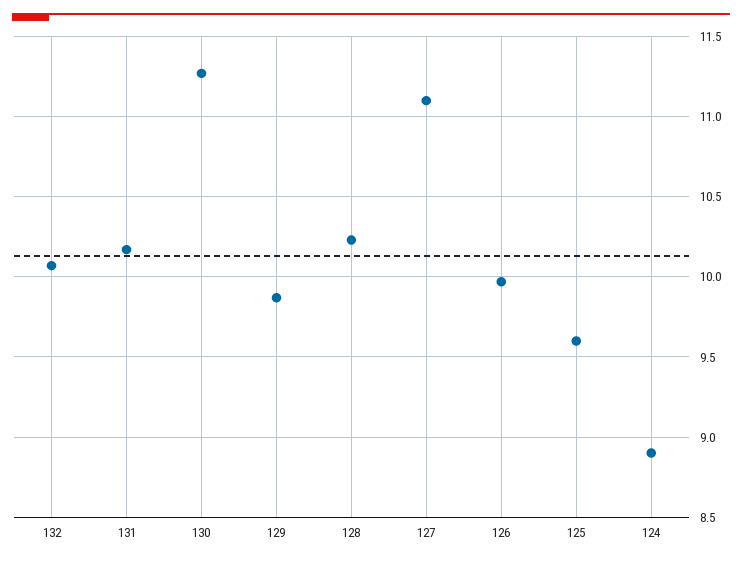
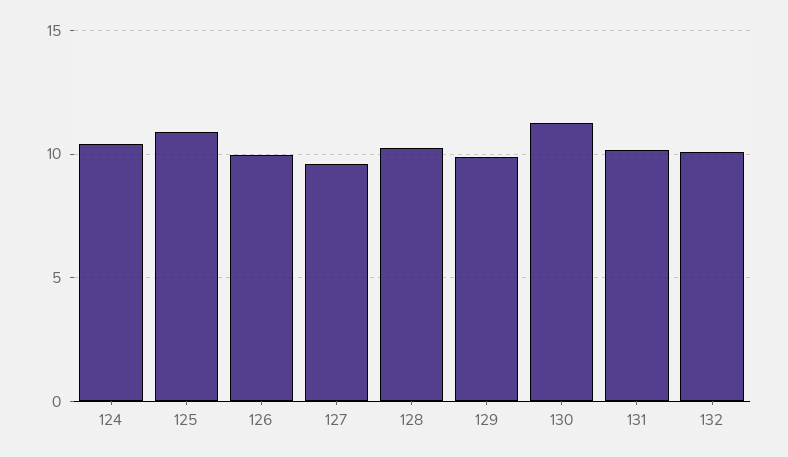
127: 11.1 -> 9.5
125: 9.6 -> 11
124: 8.9 -> 10.5

